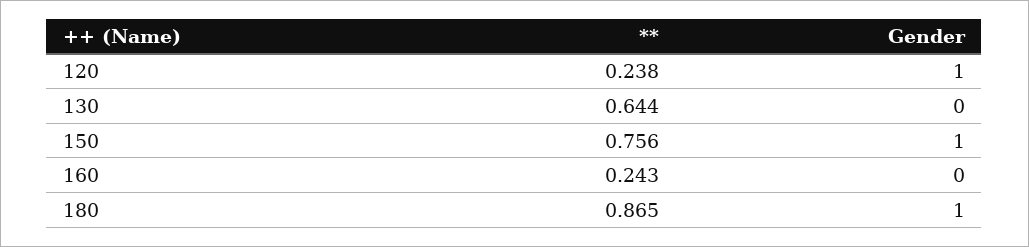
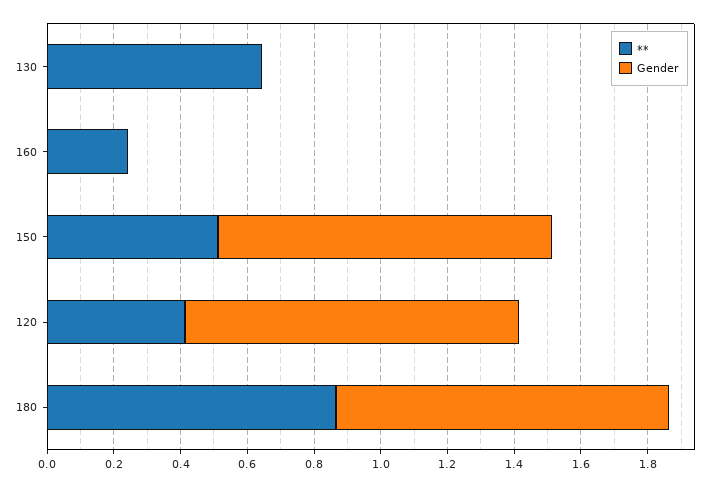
**, 120: 0.238 -> 0.4
**, 150: 0.756 -> 0.5

